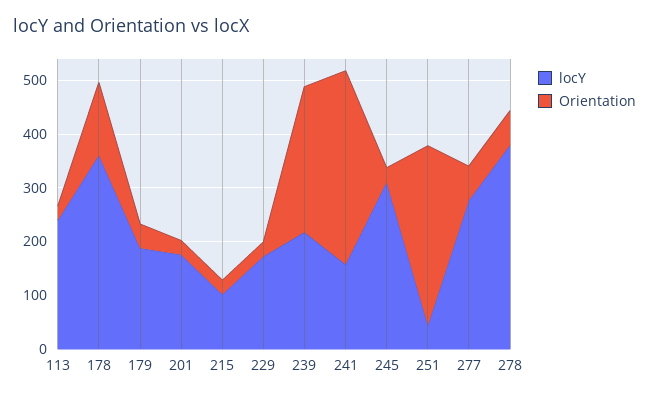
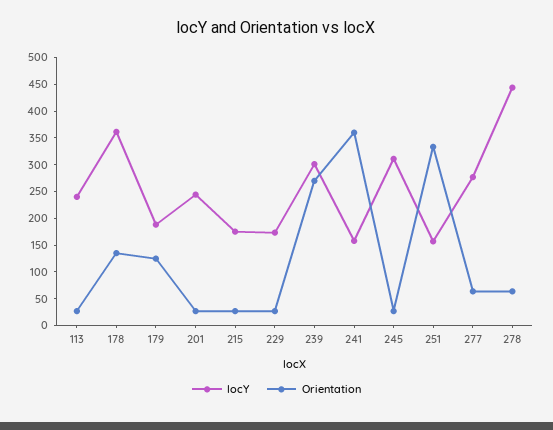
Orientation, 179: 40 -> 125
locY, 201: 180 -> 250
locY, 215: 100 -> 175
locY, 239: 220 -> 300
locY, 251: 40 -> 150
locY, 278: 380 -> 450

